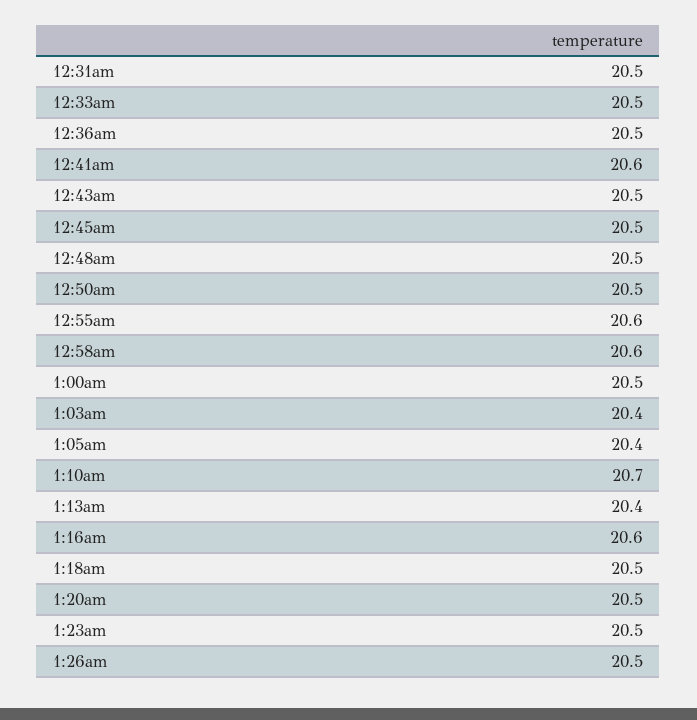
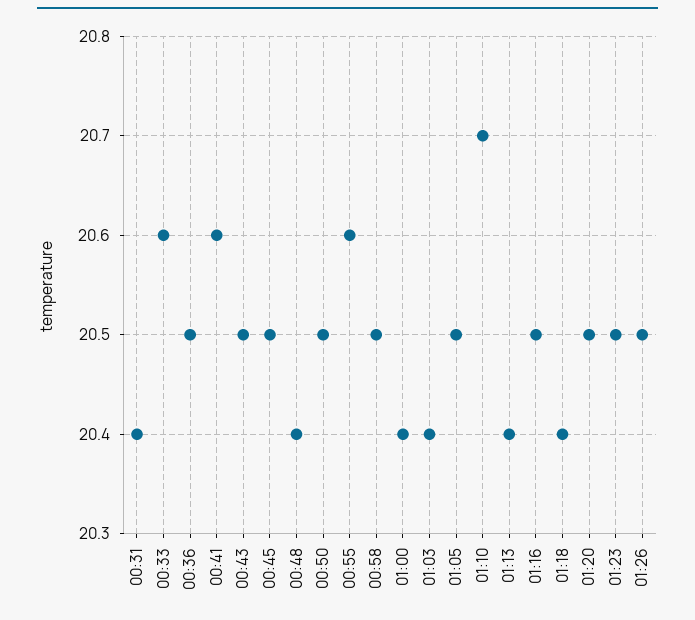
12:31am: 20.5 -> 20.4
12:33am: 20.5 -> 20.6
12:48am: 20.5 -> 20.4
12:58am: 20.6 -> 20.5
1:00am: 20.5 -> 20.4
1:05am: 20.4 -> 20.5
1:16am: 20.6 -> 20.5
1:18am: 20.5 -> 20.4

